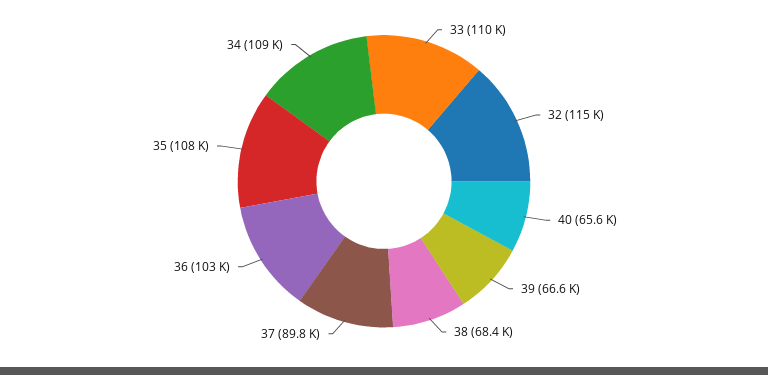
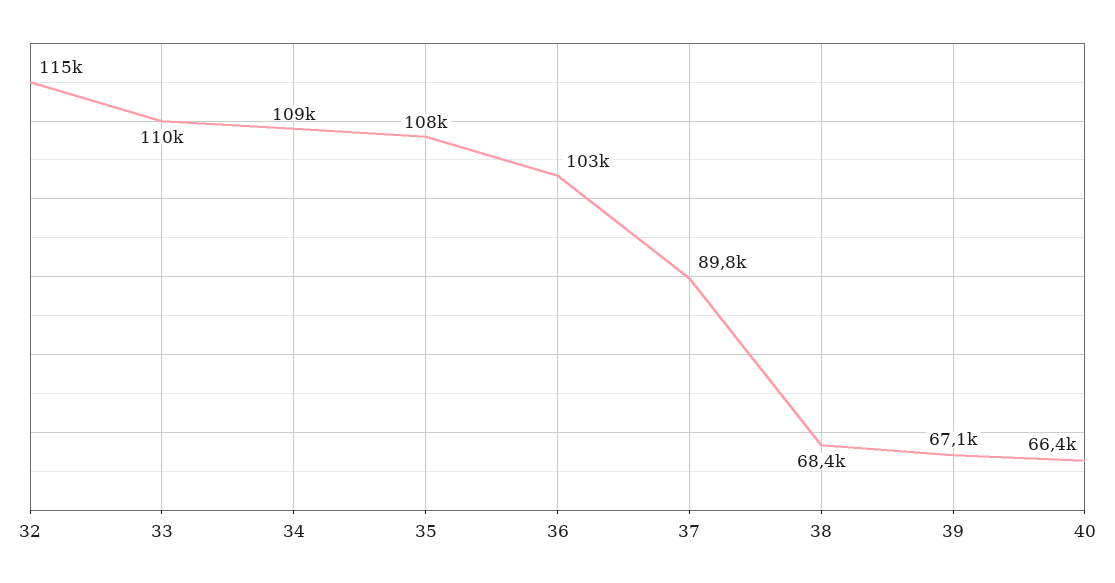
40: 65600 -> 66400
39: 66600 -> 67100

